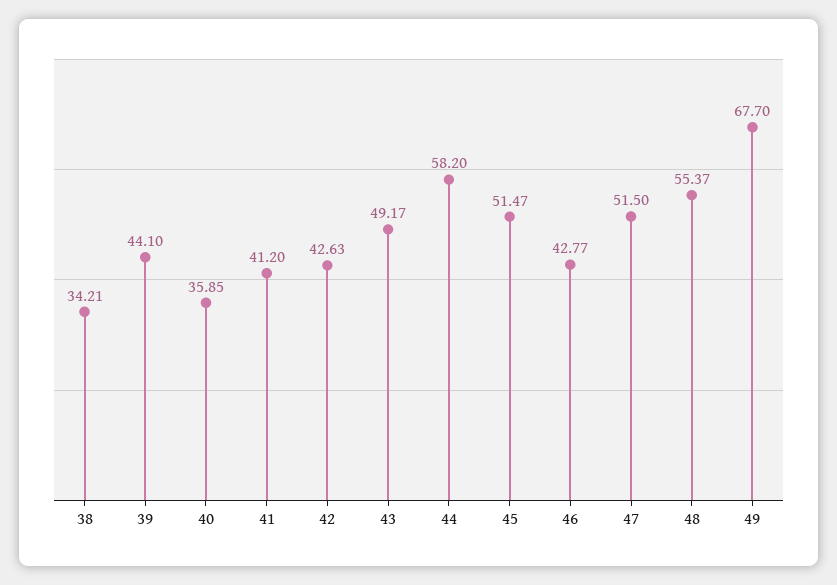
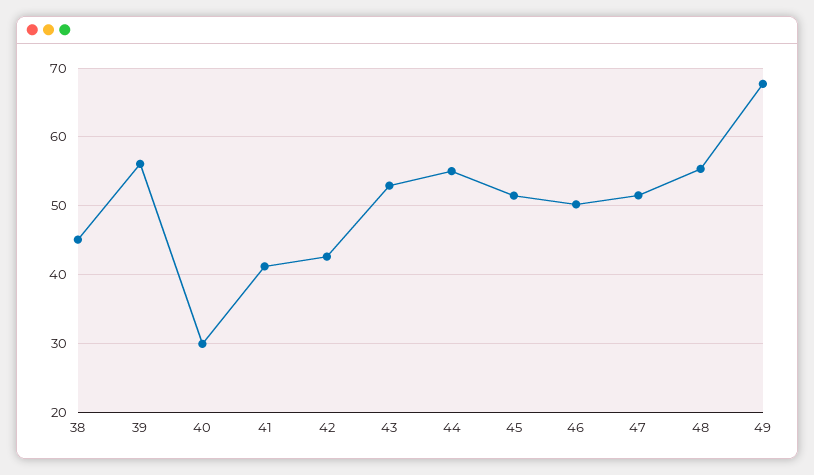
38: 34.21 -> 45
39: 44.1 -> 56
40: 35.85 -> 30
43: 49.17 -> 53
44: 58.2 -> 55
46: 42.77 -> 50

